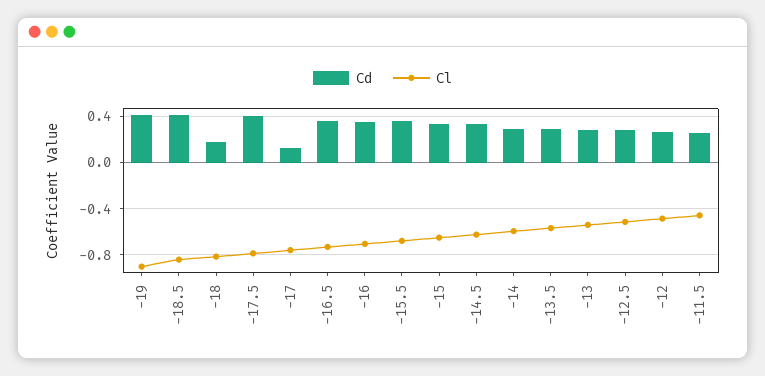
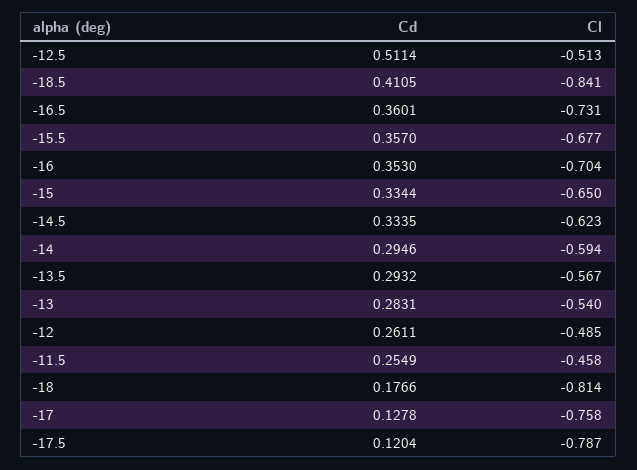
Cd, -19: 0.4 -> none
Cl, -19: -0.9 -> none
Cd, -17.5: 0.4 -> 0.1204
Cd, -12.5: 0.3 -> 0.5114

